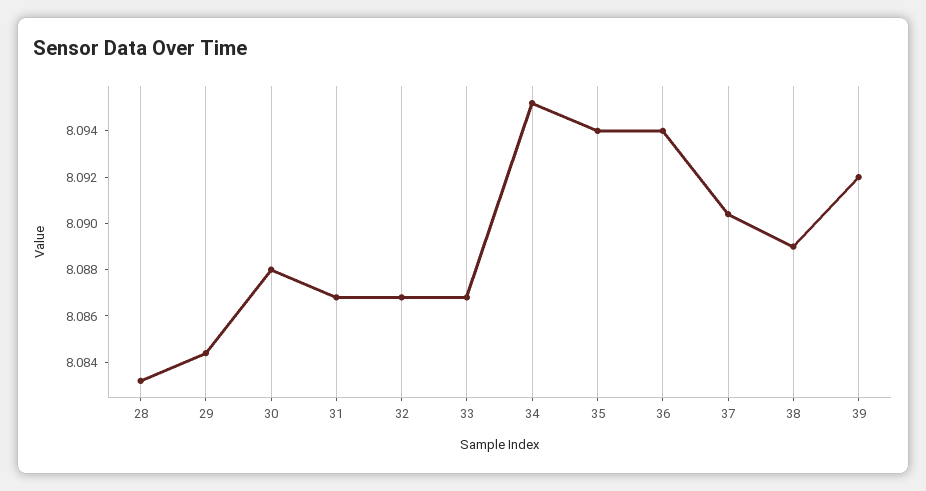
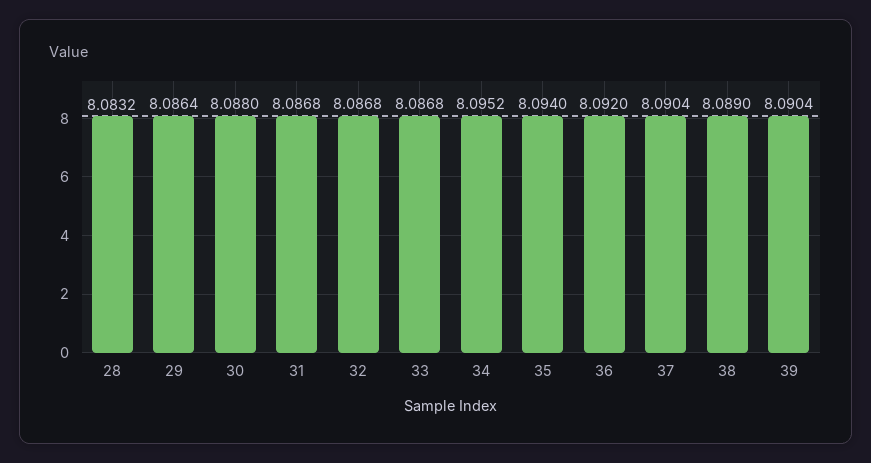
29: 8.0845 -> 8.0864
36: 8.094 -> 8.092
39: 8.092 -> 8.0904

